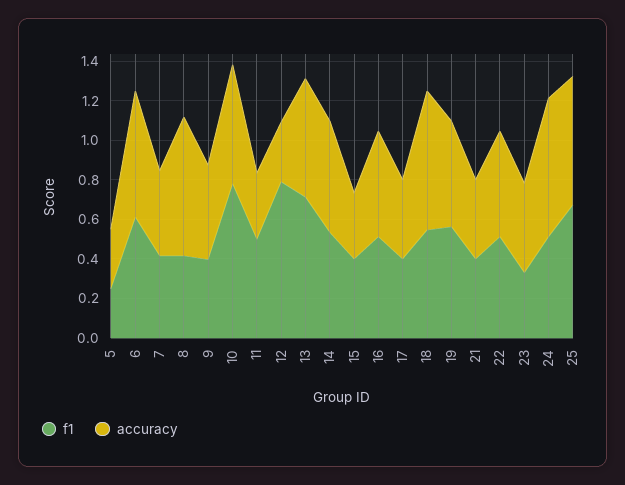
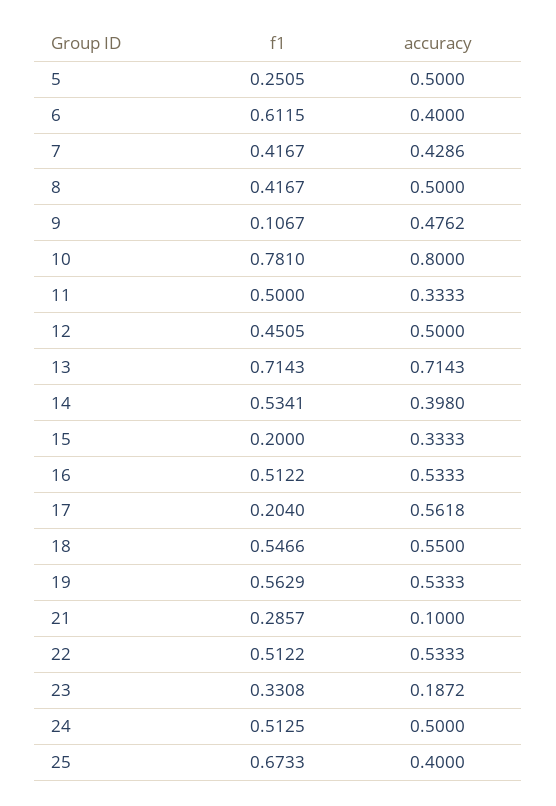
accuracy, 5: 0.3 -> 0.5
accuracy, 6: 0.65 -> 0.4
accuracy, 8: 0.7 -> 0.5
f1, 9: 0.4 -> 0.1067
accuracy, 10: 0.6 -> 0.8
f1, 12: 0.8 -> 0.4505
accuracy, 12: 0.3 -> 0.5
accuracy, 13: 0.6 -> 0.7143
accuracy, 14: 0.55 -> 0.398
f1, 15: 0.4 -> 0.2
f1, 17: 0.4 -> 0.204
accuracy, 17: 0.4 -> 0.5618
accuracy, 18: 0.7 -> 0.55
f1, 21: 0.4 -> 0.2857
accuracy, 21: 0.4 -> 0.1
accuracy, 23: 0.45 -> 0.1872
accuracy, 24: 0.7 -> 0.5
accuracy, 25: 0.65 -> 0.4

